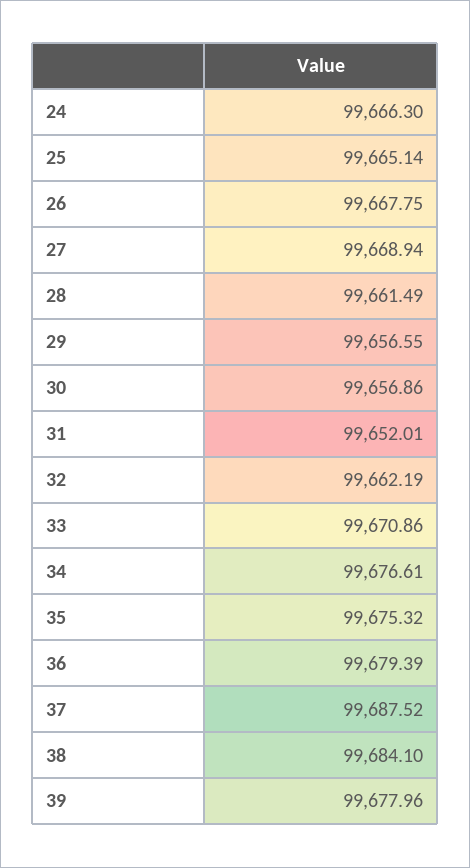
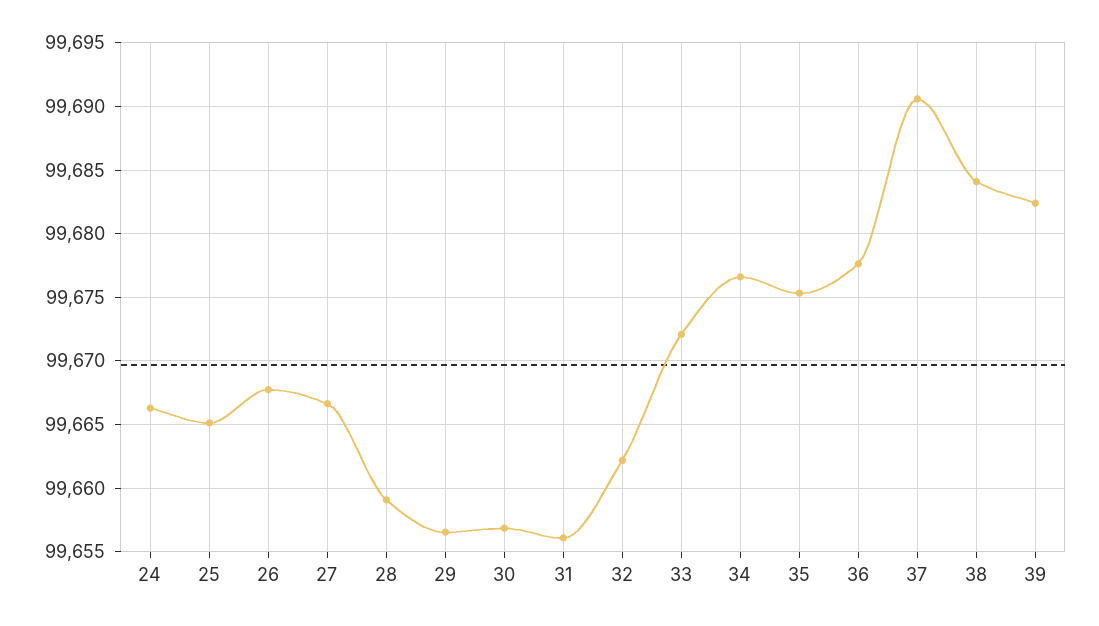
27: 99668.94 -> 99666.5
28: 99661.49 -> 99659
31: 99652.01 -> 99656
33: 99670.86 -> 99672
36: 99679.39 -> 99677.5
37: 99687.52 -> 99690.5
39: 99677.96 -> 99682.5

